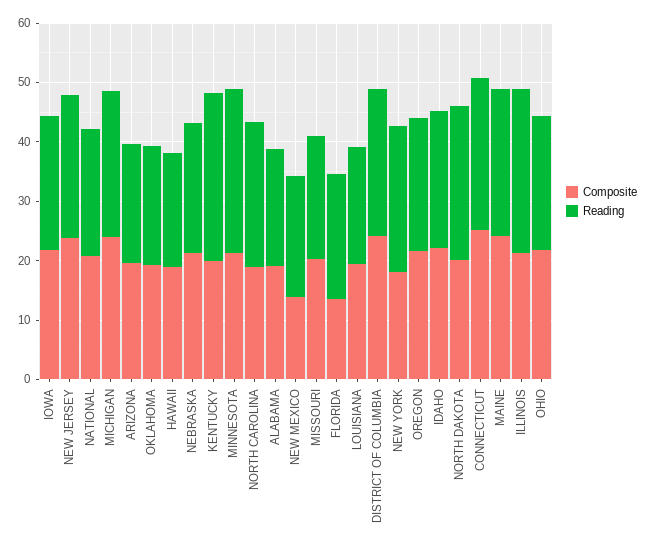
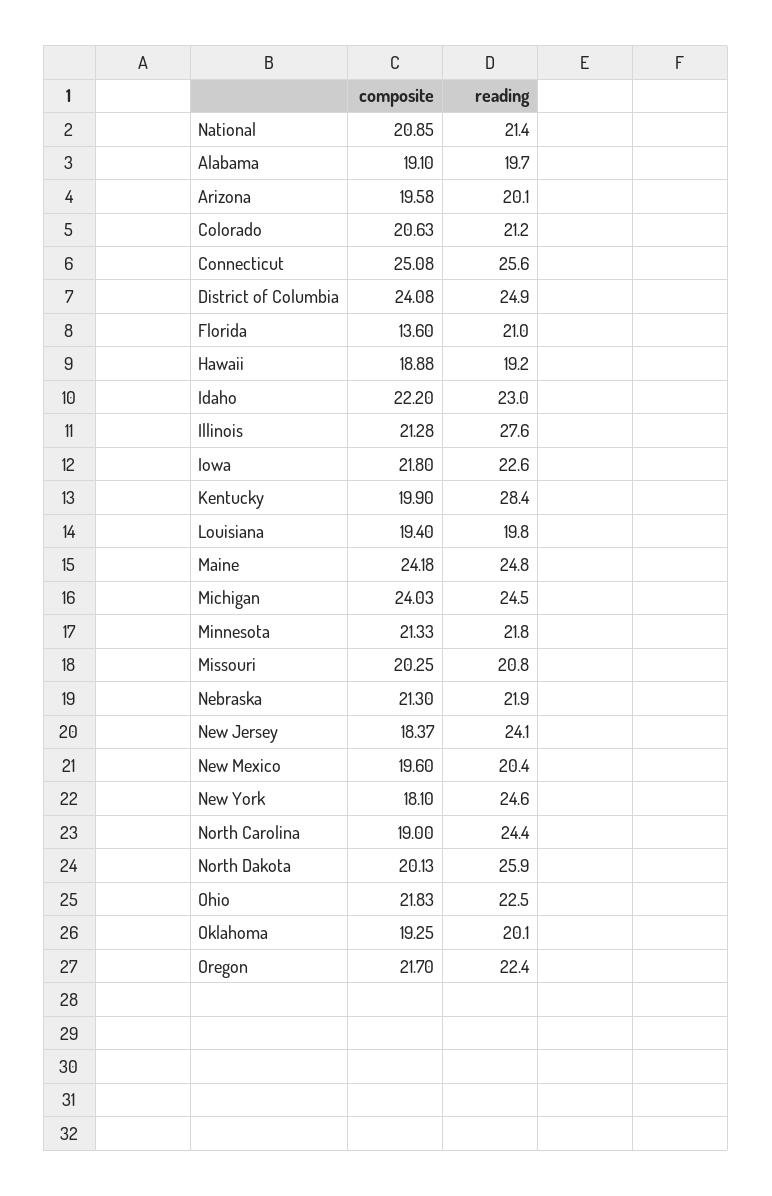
Composite, NEW JERSEY: 24 -> 18.37
Reading, MINNESOTA: 28 -> 21.8
Composite, NEW MEXICO: 14 -> 19.6
Composite, Colorado: none -> 20.63
Reading, Colorado: none -> 21.2

